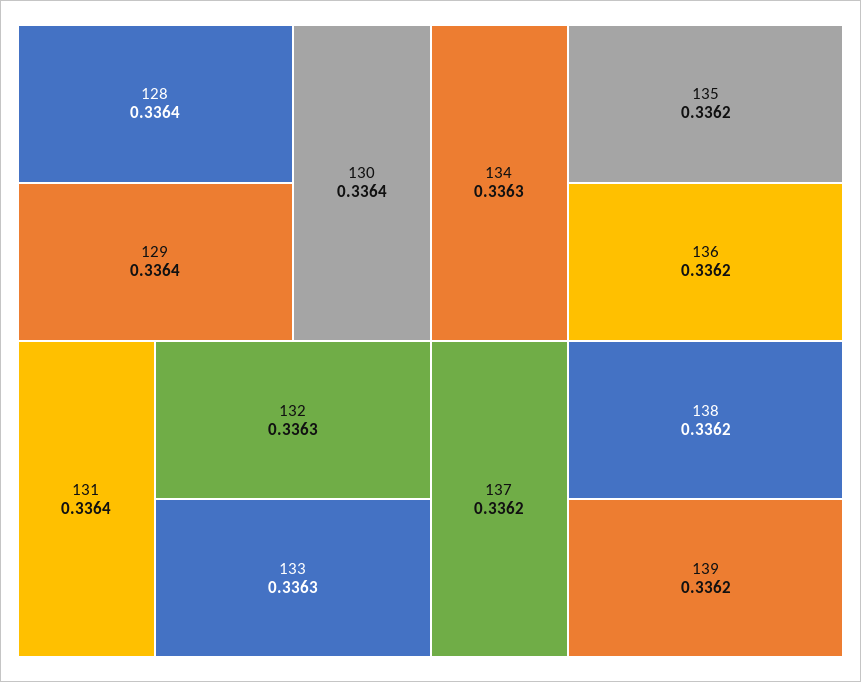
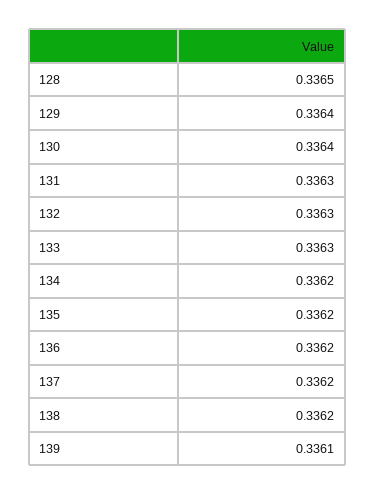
128: 0.3364 -> 0.3365
131: 0.3364 -> 0.3363
134: 0.3363 -> 0.3362
139: 0.3362 -> 0.3361

